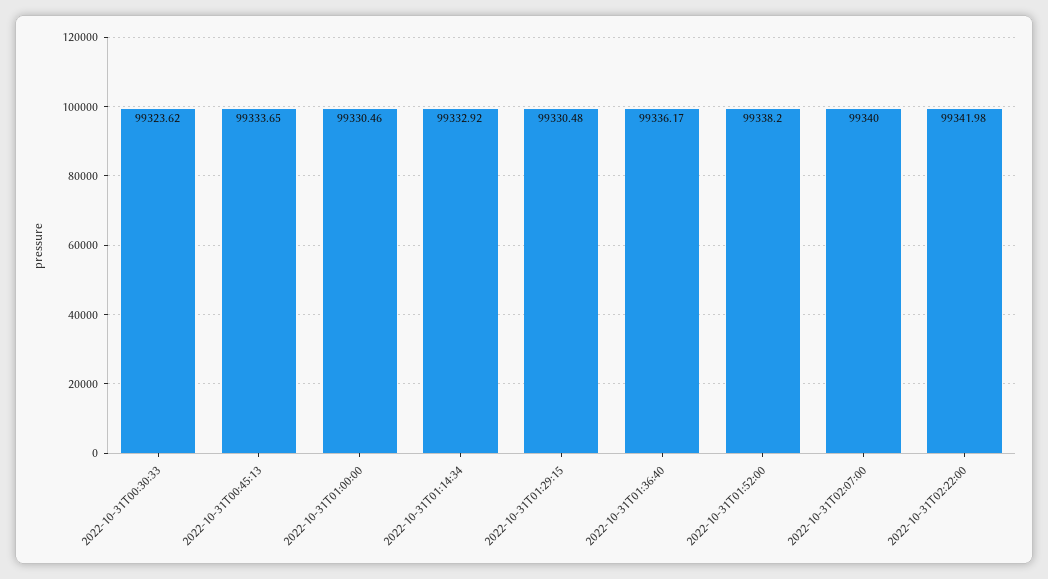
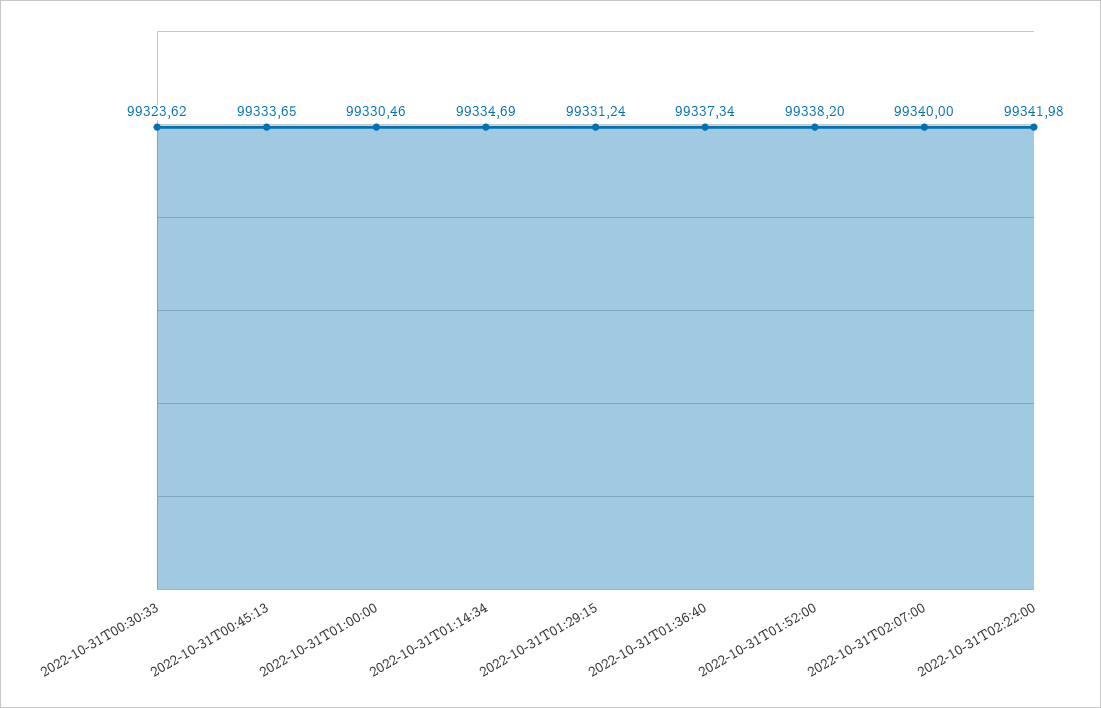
2022-10-31T01:14:34: 99332.92 -> 99334.69
2022-10-31T01:29:15: 99330.48 -> 99331.24
2022-10-31T01:36:40: 99336.17 -> 99337.34

